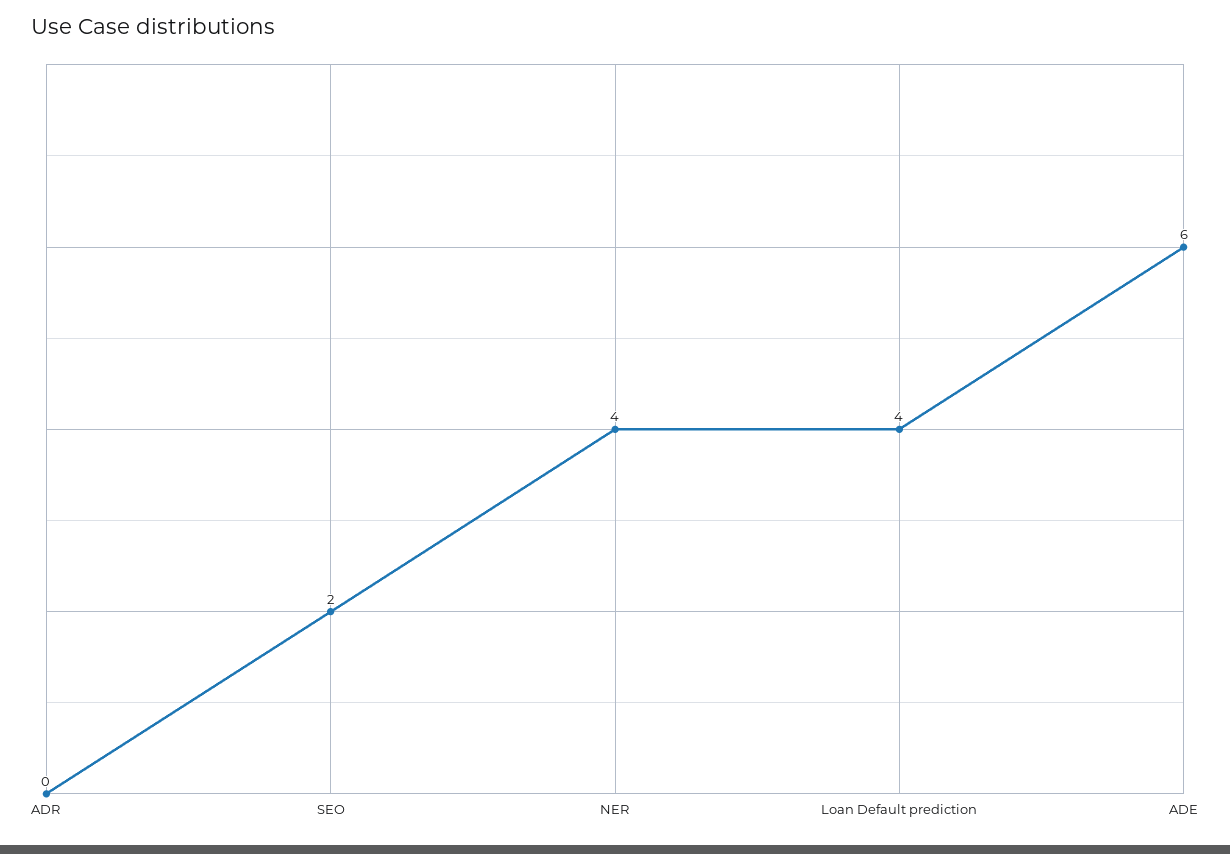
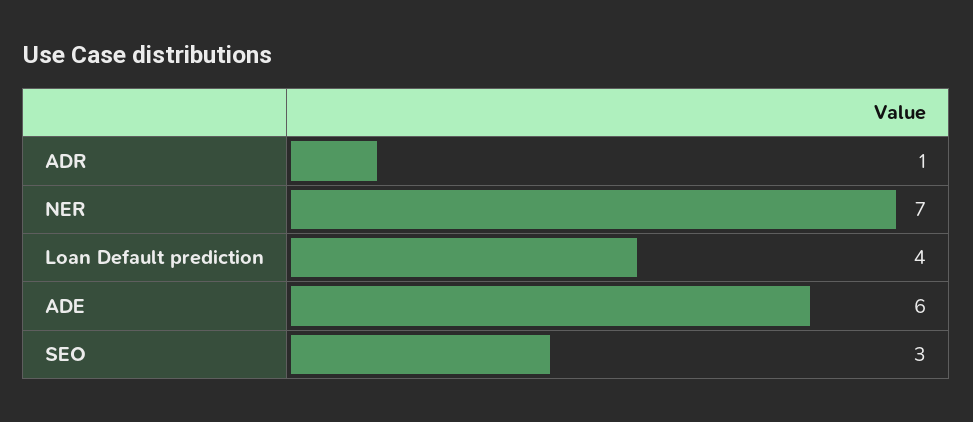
ADR: 0 -> 1
SEO: 2 -> 3
NER: 4 -> 7

